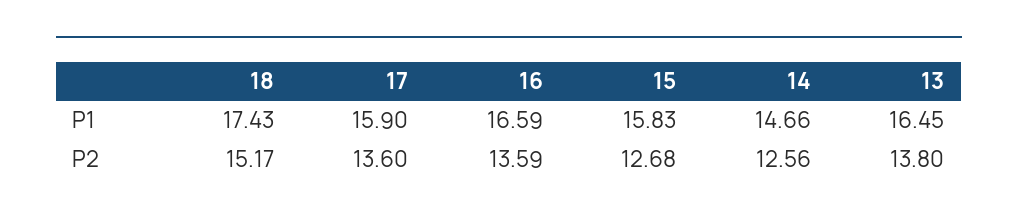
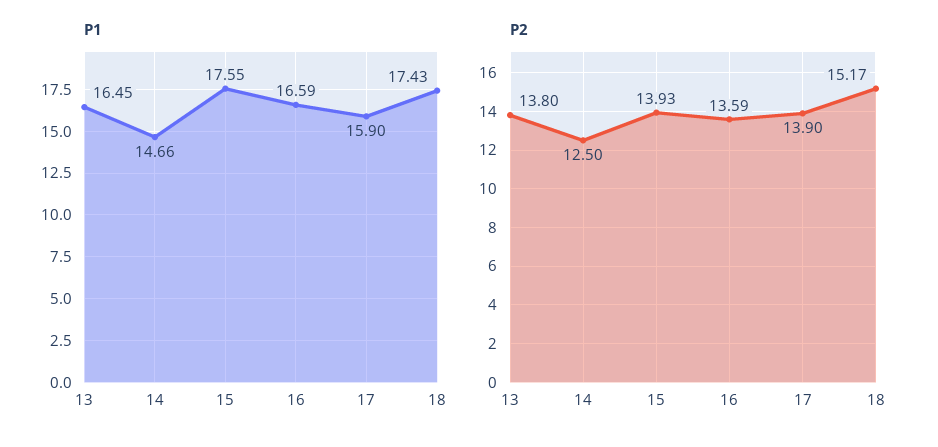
P1, 15: 15.83 -> 17.55
P2, 17: 13.6 -> 13.9
P2, 15: 12.68 -> 13.93
P2, 14: 12.56 -> 12.5

